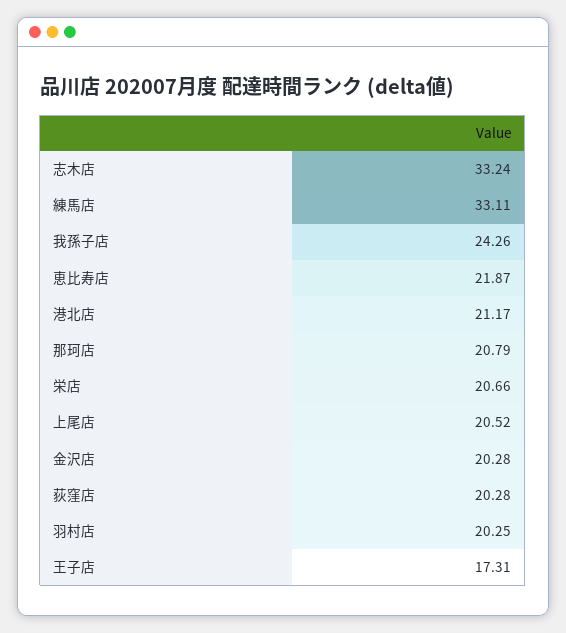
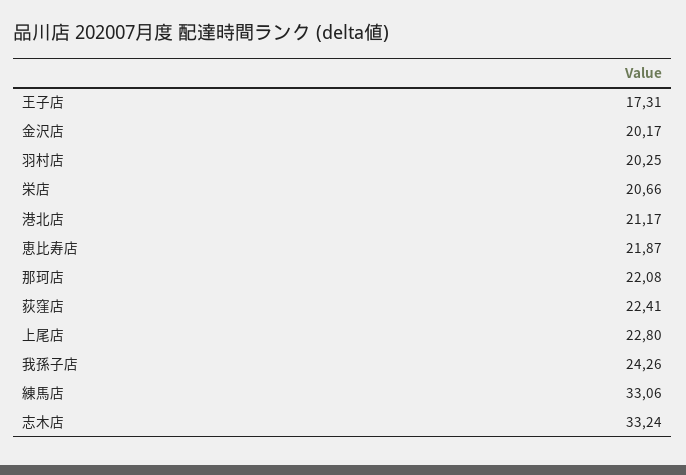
練馬店: 33.11 -> 33.06
那珂店: 20.79 -> 22.08
上尾店: 20.52 -> 22.8
金沢店: 20.28 -> 20.17
荻窪店: 20.28 -> 22.41

